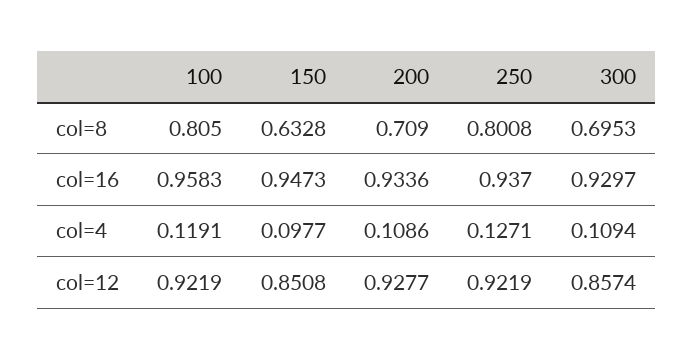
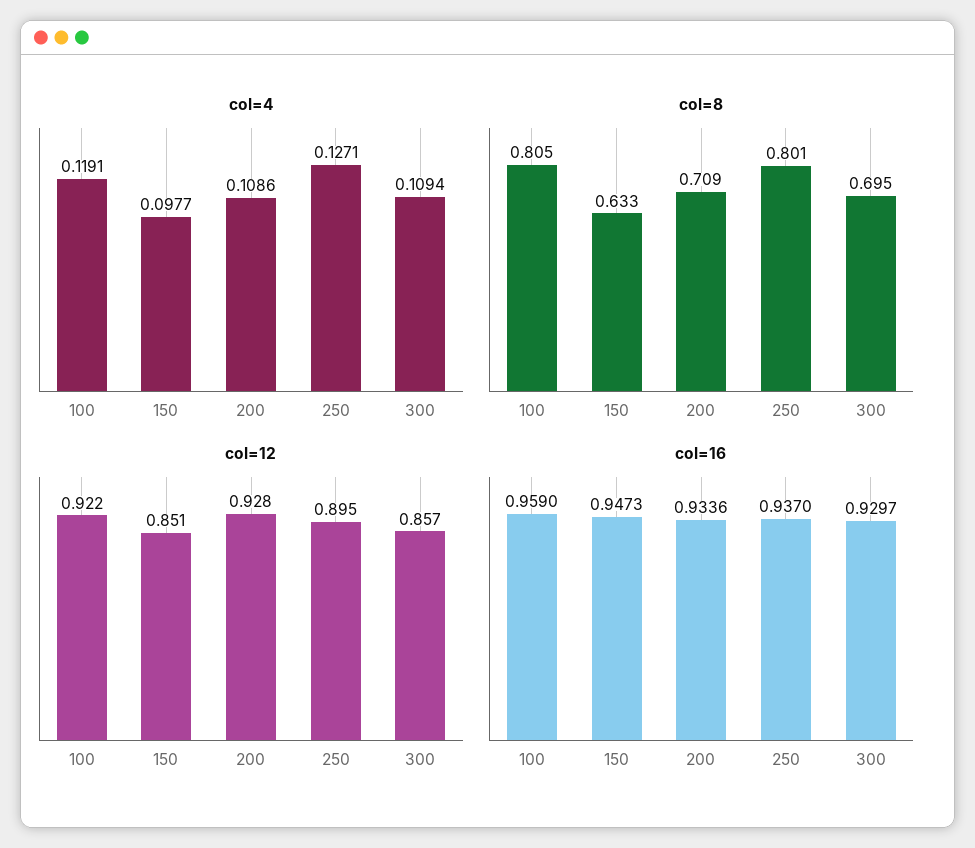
col=16, 100: 0.9583 -> 0.959
col=12, 250: 0.9219 -> 0.895

